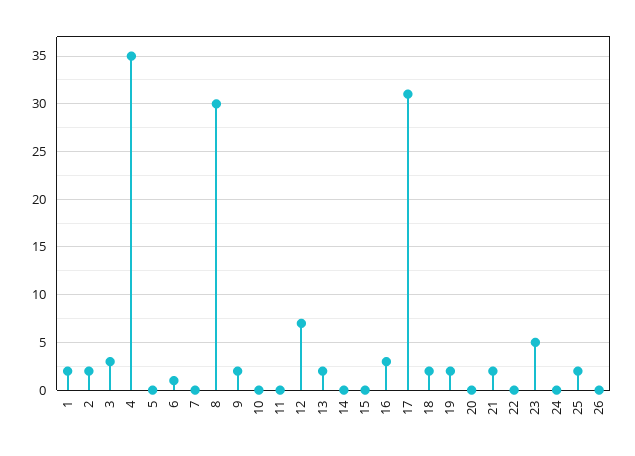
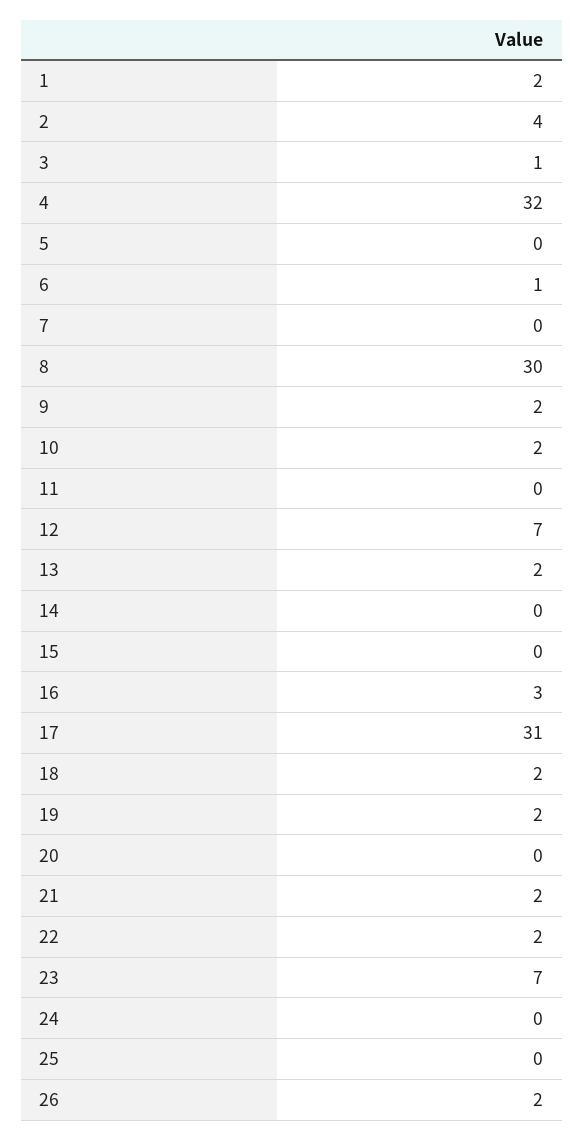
2: 2 -> 4
3: 3 -> 1
4: 35 -> 32
10: 0 -> 2
22: 0 -> 2
23: 5 -> 7
25: 2 -> 0
26: 0 -> 2

